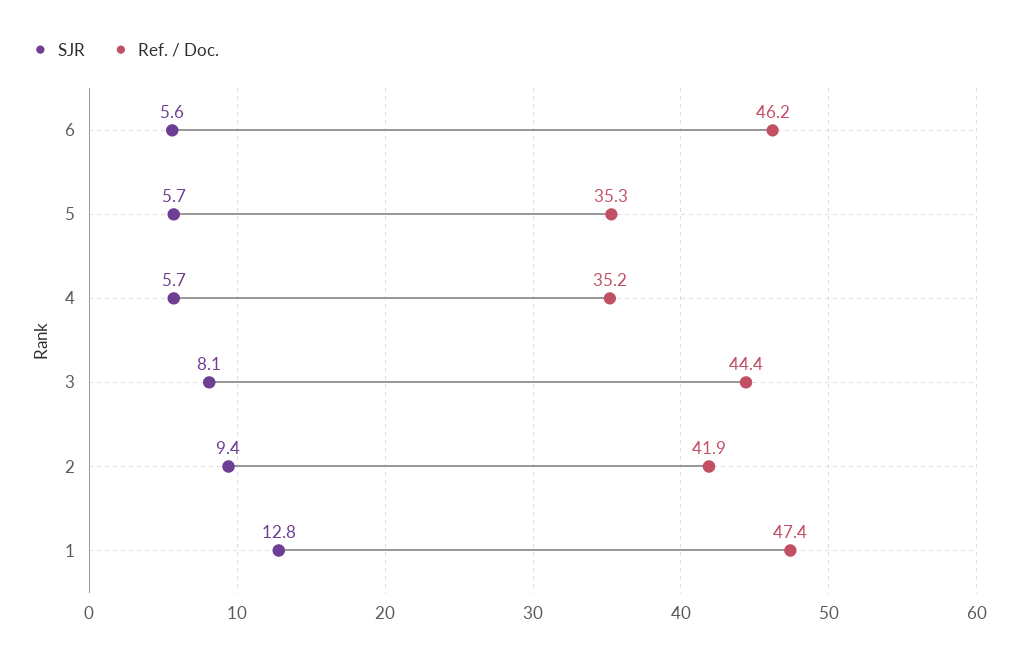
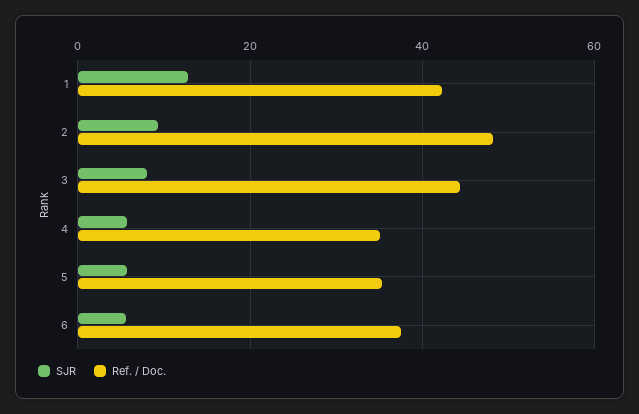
Ref. / Doc., 6: 46.2 -> 38
Ref. / Doc., 2: 41.9 -> 48
Ref. / Doc., 1: 47.4 -> 42

